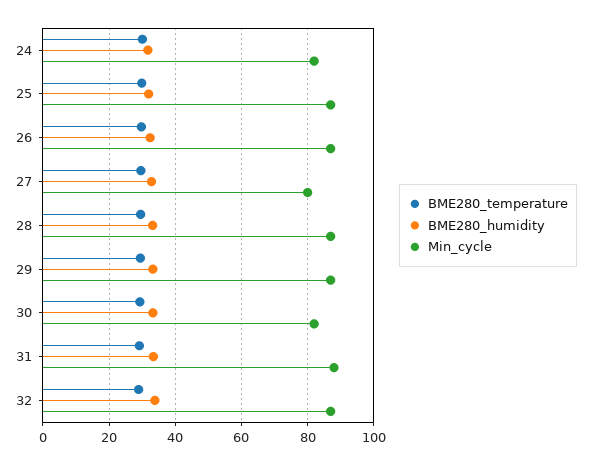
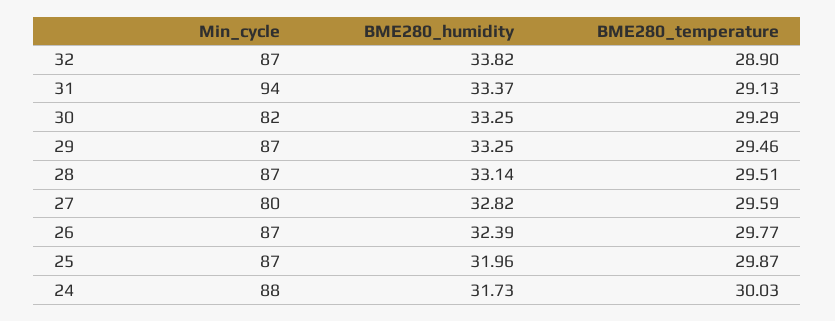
Min_cycle, 24: 82 -> 88
Min_cycle, 31: 88 -> 94

